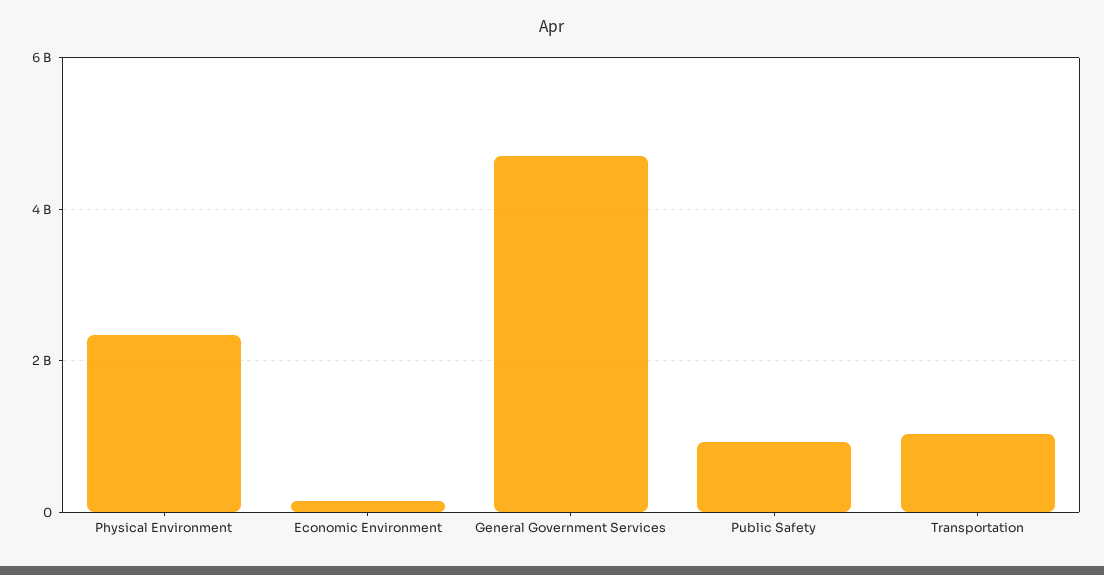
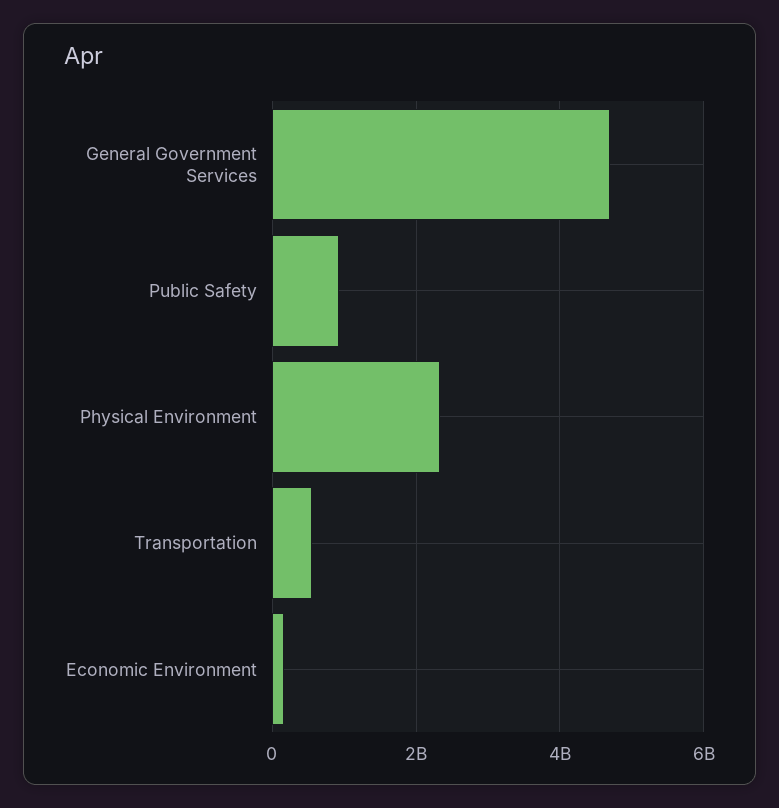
Transportation: 1000000000 -> 600000000

